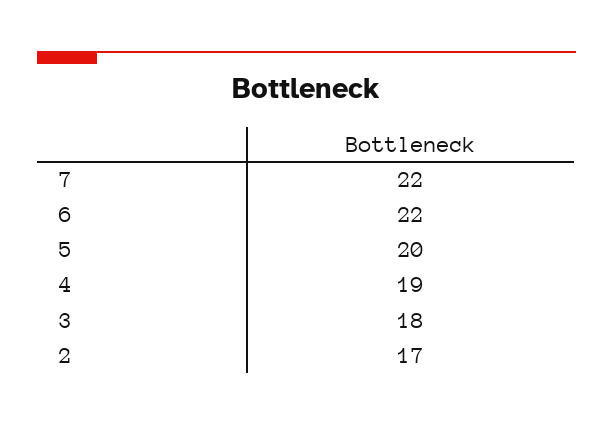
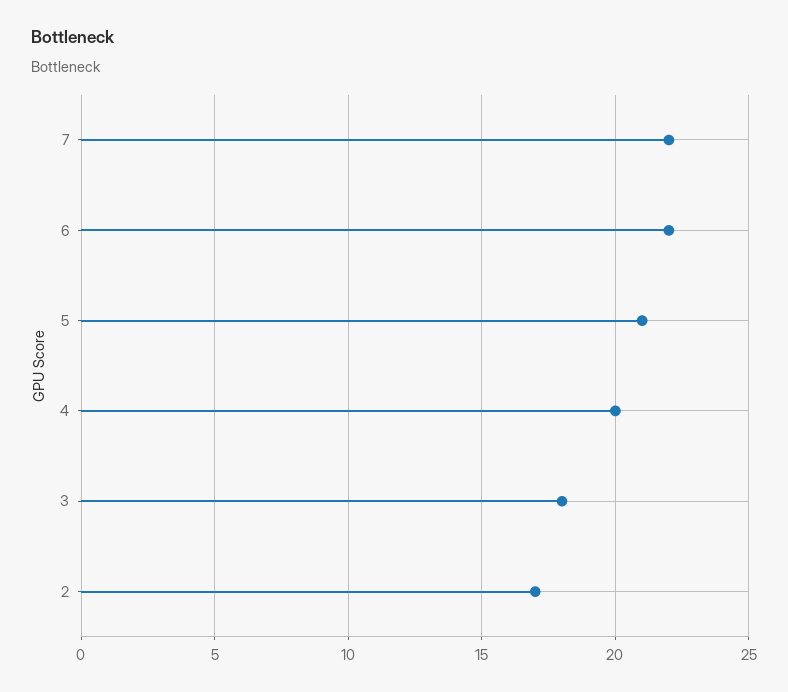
5: 20 -> 21
4: 19 -> 20

